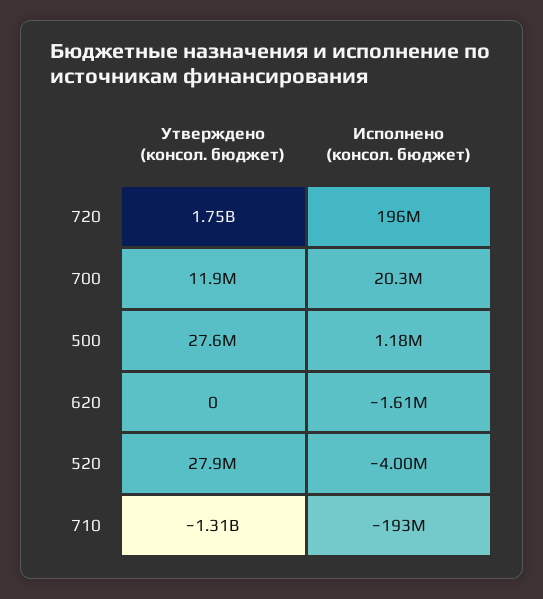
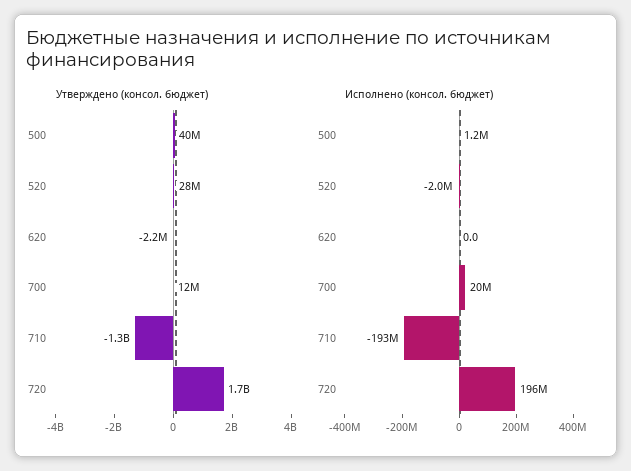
Утверждено (консол. бюджет), 500: 27600000 -> 40000000
Утверждено (консол. бюджет), 620: 0 -> -2200000
Исполнено (консол. бюджет), 620: -1610000 -> 0
Исполнено (консол. бюджет), 520: -4000000 -> -2000000

